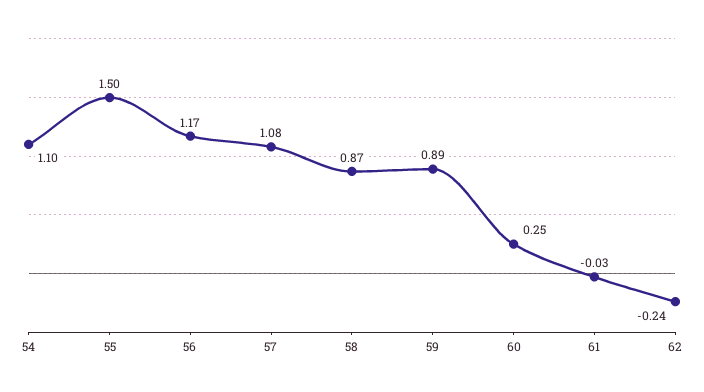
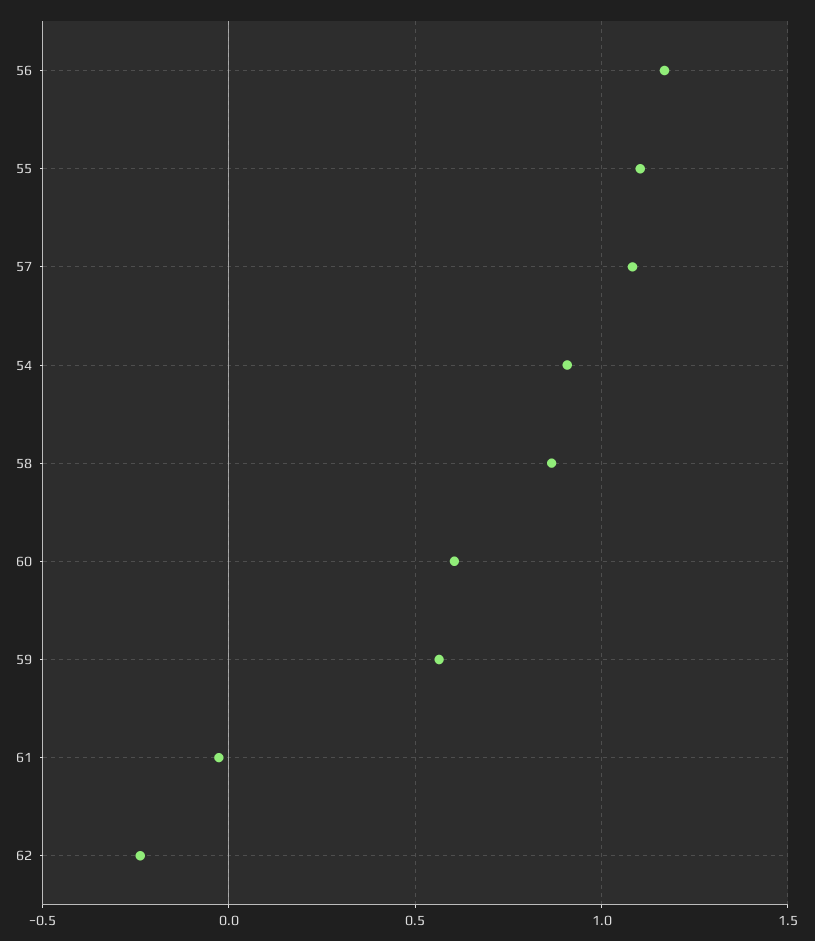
54: 1.1 -> 0.9
55: 1.5 -> 1.1
59: 0.89 -> 0.55
60: 0.25 -> 0.6

